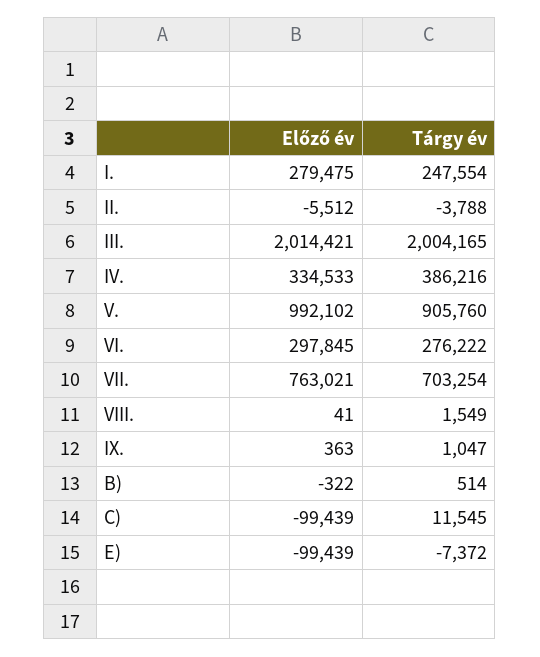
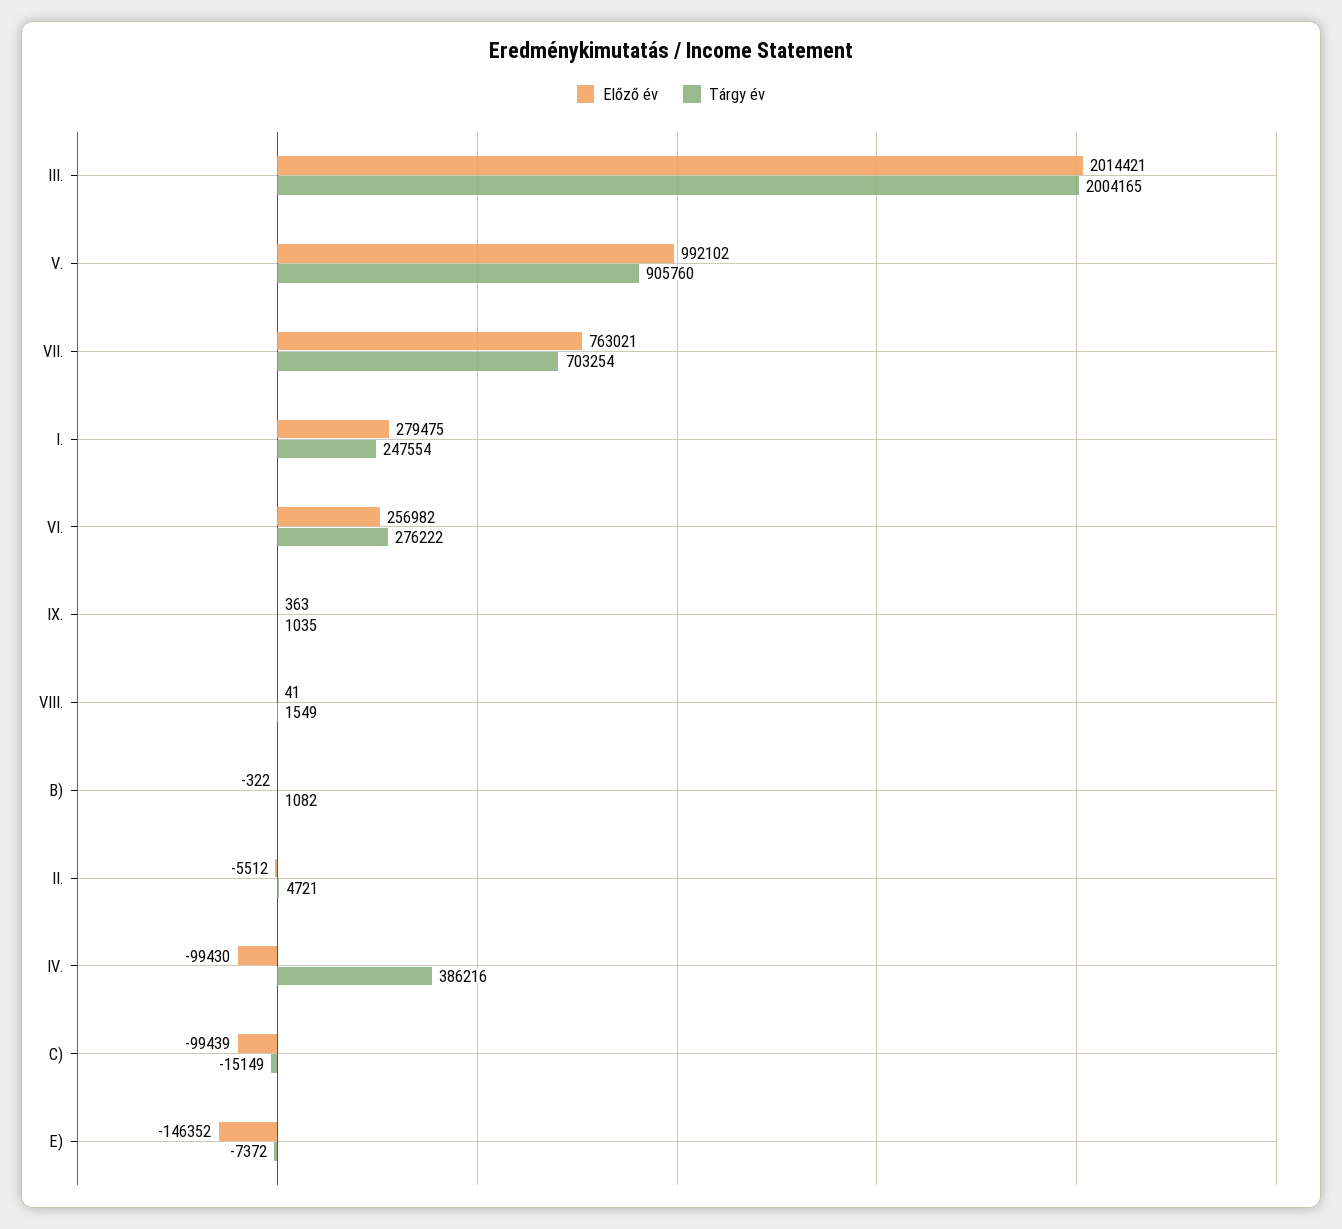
Tárgy év, II.: -3788 -> 4721
Előző év, IV.: 334533 -> -99430
Előző év, VI.: 297845 -> 256982
Tárgy év, IX.: 1047 -> 1035
Tárgy év, B): 514 -> 1082
Tárgy év, C): 11545 -> -15149
Előző év, E): -99439 -> -146352

